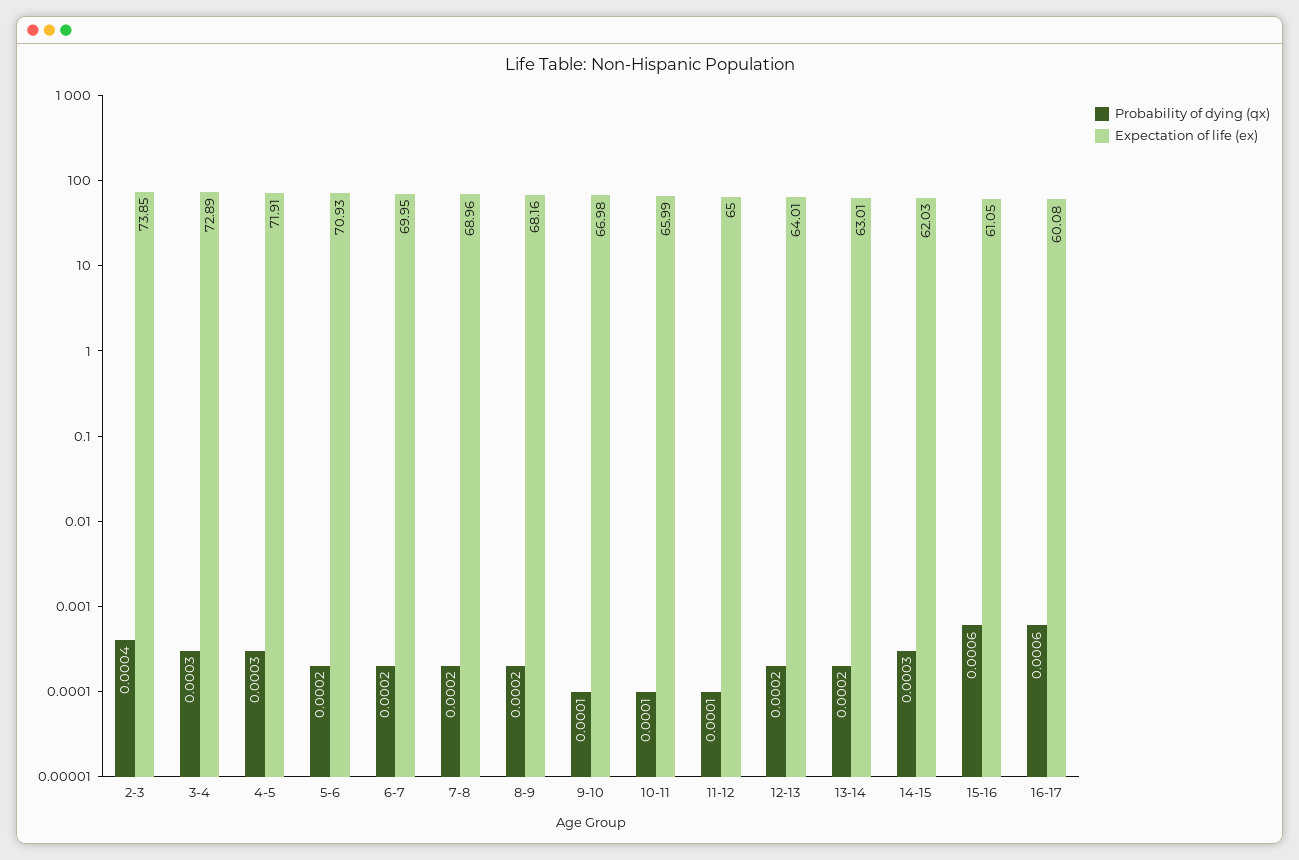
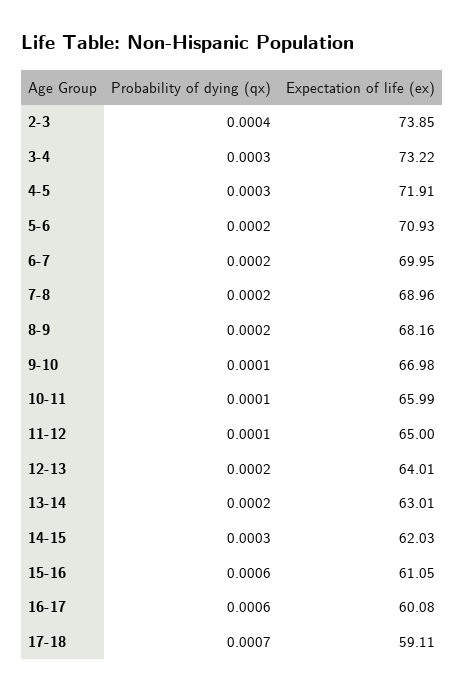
Expectation of life (ex), 3-4: 72.89 -> 73.22
Probability of dying (qx), 17-18: none -> 0.0007
Expectation of life (ex), 17-18: none -> 59.11

